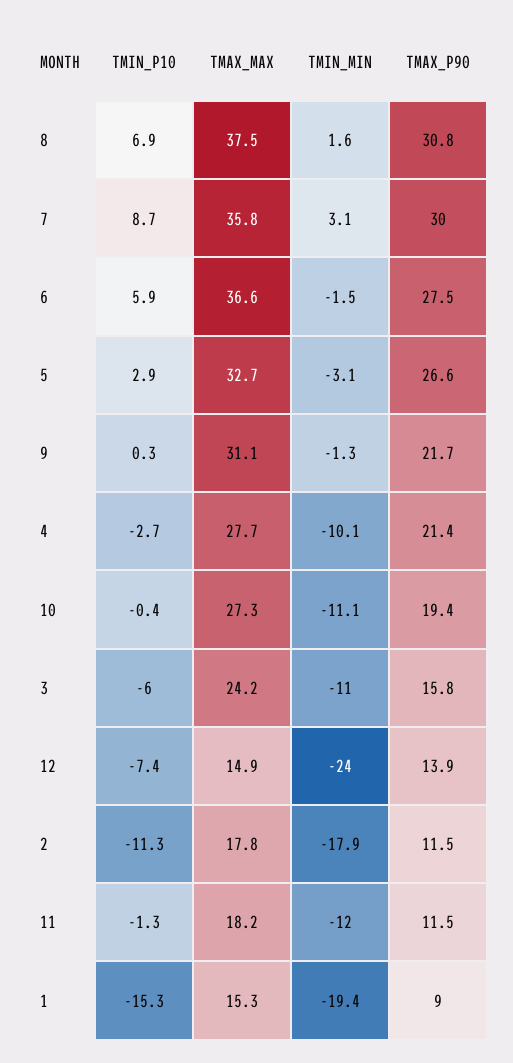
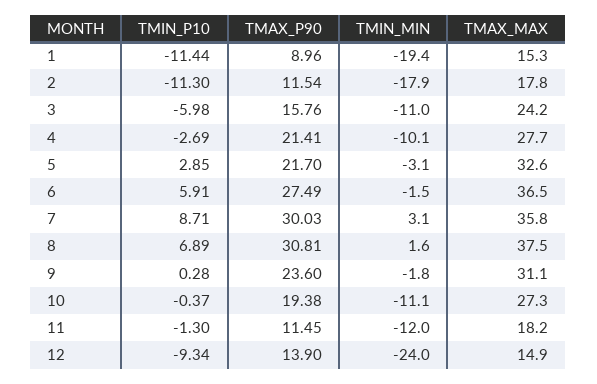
TMAX_MAX, 6: 36.6 -> 36.5
TMAX_MAX, 5: 32.7 -> 32.6
TMAX_P90, 5: 26.6 -> 21.7
TMIN_MIN, 9: -1.3 -> -1.8
TMAX_P90, 9: 21.7 -> 23.6
TMIN_P10, 12: -7.4 -> -9.34
TMIN_P10, 1: -15.3 -> -11.44

